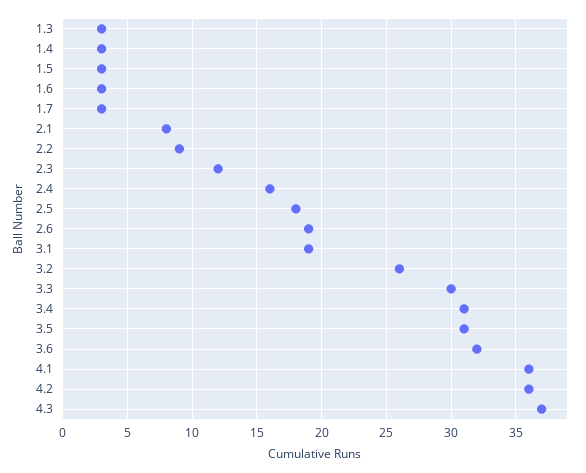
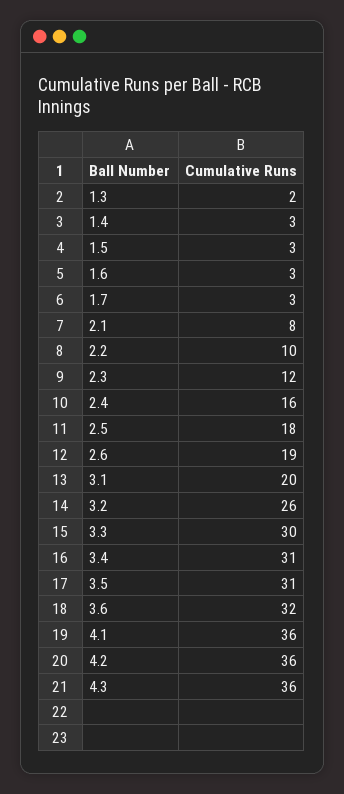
1.3: 3 -> 2
2.2: 9 -> 10
3.1: 19 -> 20
4.3: 37 -> 36

